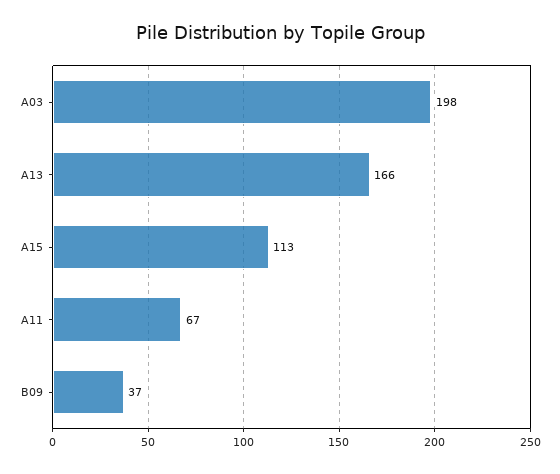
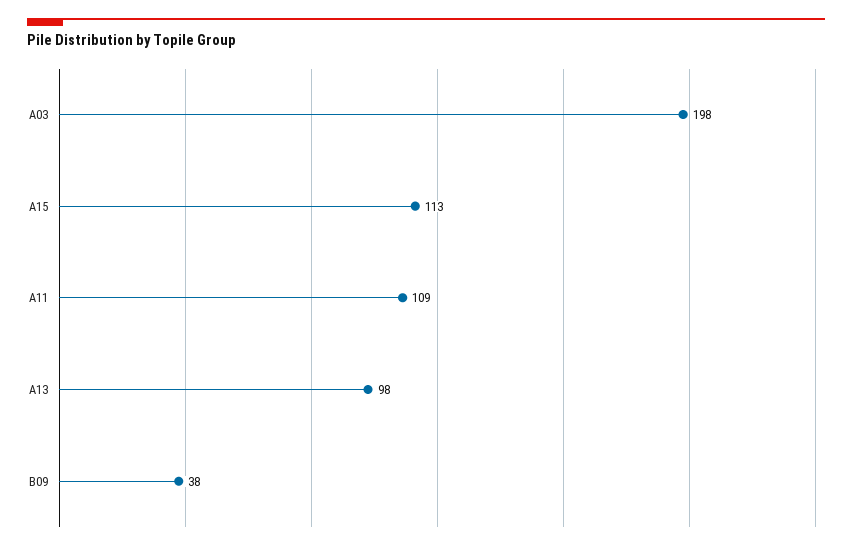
A13: 166 -> 98
A11: 67 -> 109
B09: 37 -> 38

